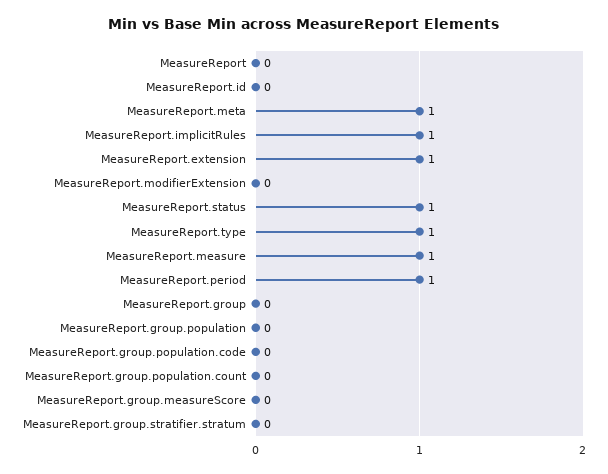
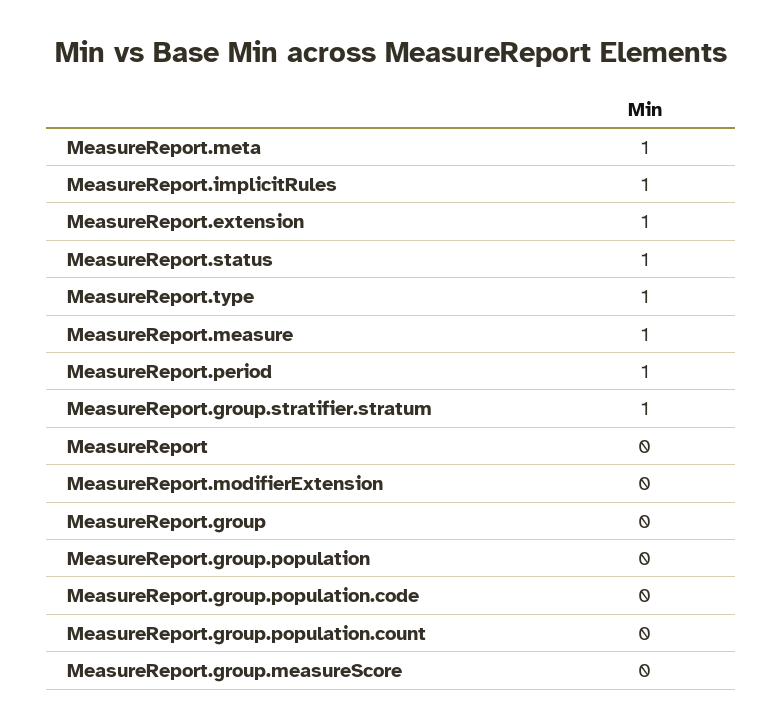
MeasureReport.id: 0 -> none
MeasureReport.group.stratifier.stratum: 0 -> 1

